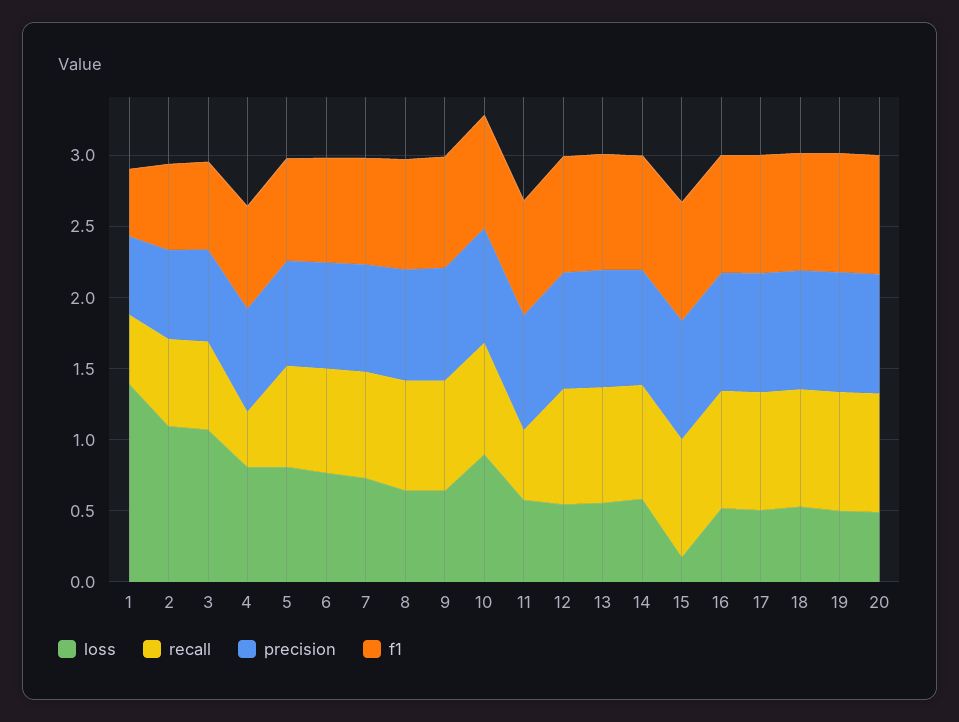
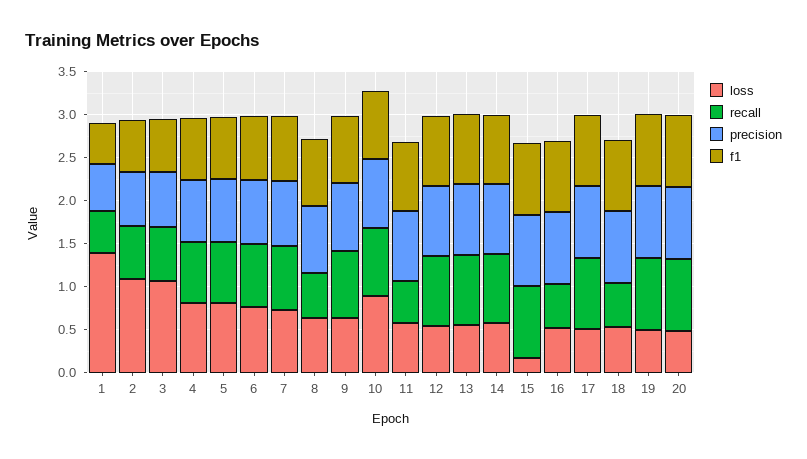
recall, 4: 0.4 -> 0.7
recall, 8: 0.8 -> 0.5
recall, 16: 0.8 -> 0.5
recall, 18: 0.8 -> 0.5

